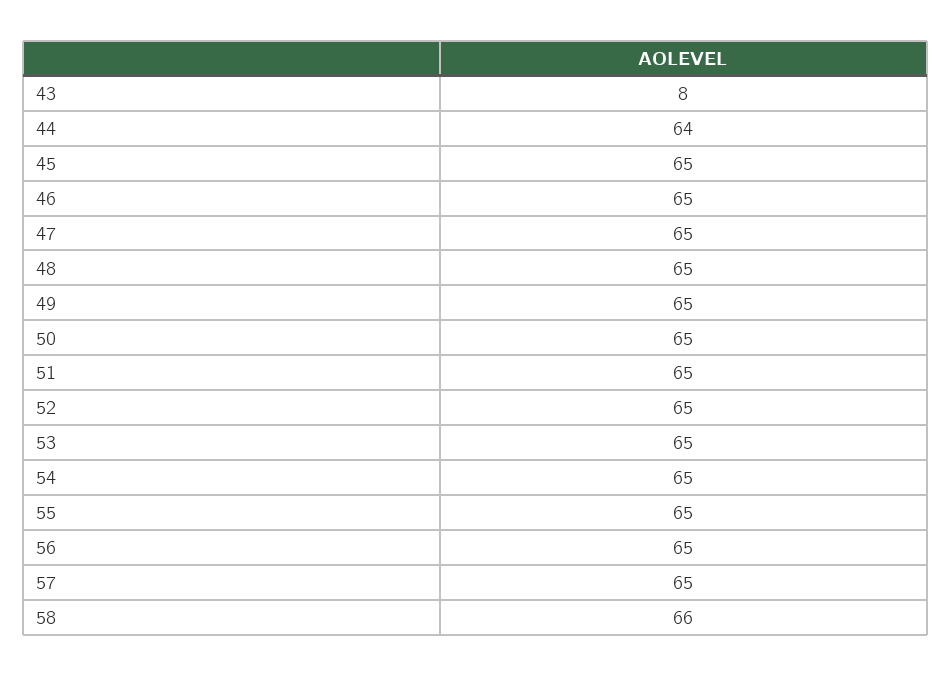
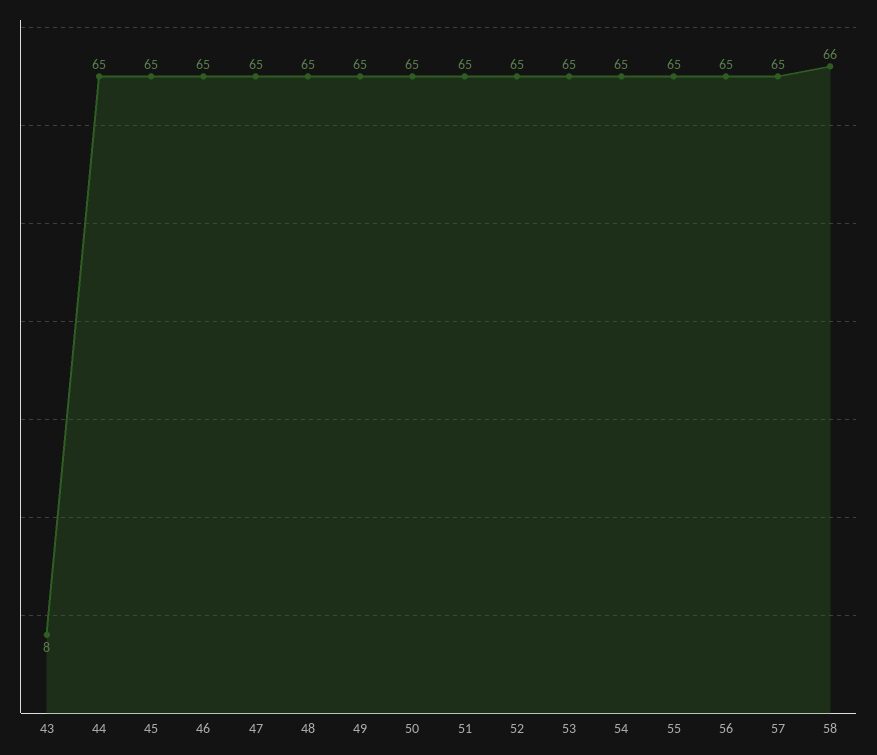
44: 64 -> 65

